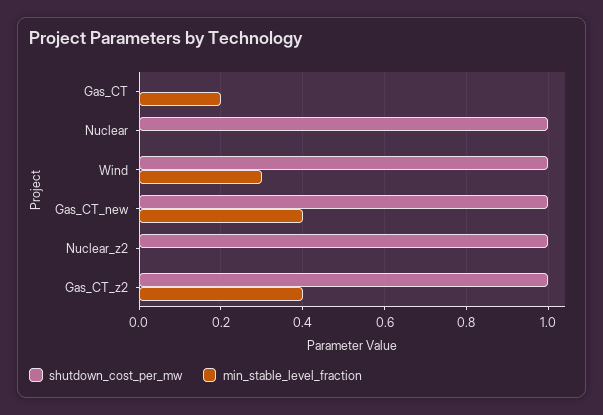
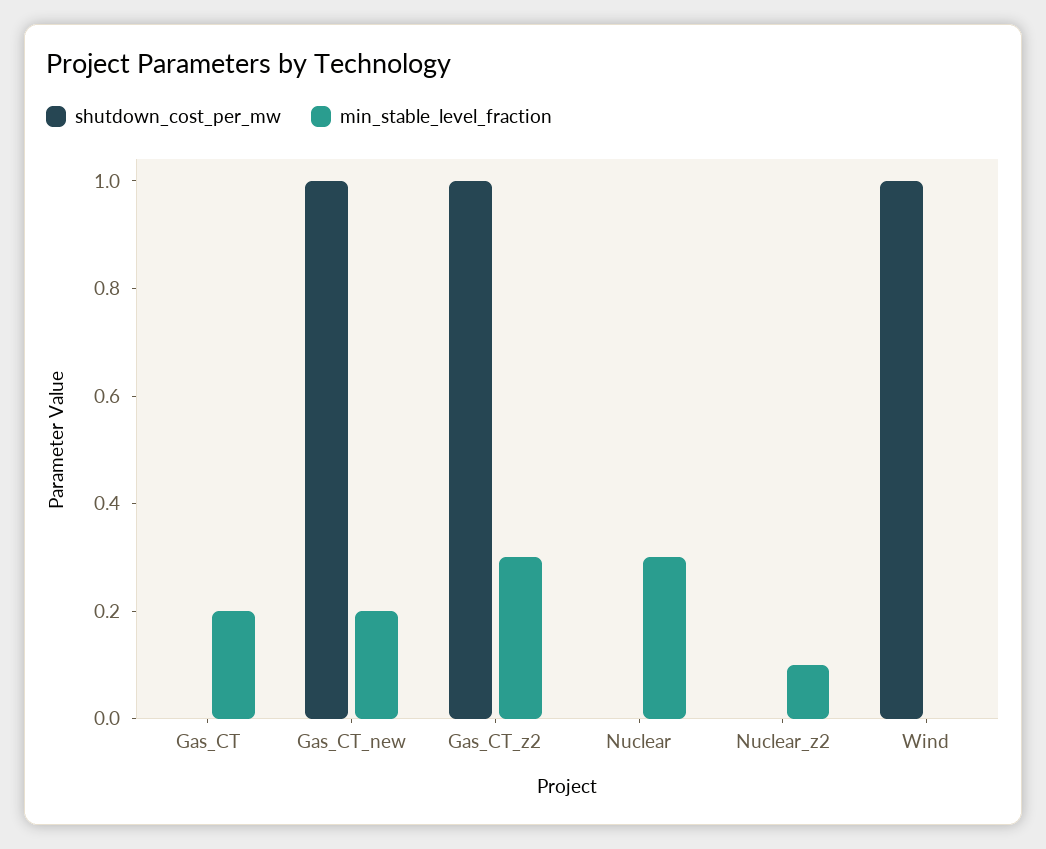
shutdown_cost_per_mw, Nuclear: 1 -> 0
min_stable_level_fraction, Nuclear: 0 -> 0.3
min_stable_level_fraction, Wind: 0.3 -> 0
min_stable_level_fraction, Gas_CT_new: 0.4 -> 0.2
shutdown_cost_per_mw, Nuclear_z2: 1 -> 0
min_stable_level_fraction, Nuclear_z2: 0 -> 0.1
min_stable_level_fraction, Gas_CT_z2: 0.4 -> 0.3

